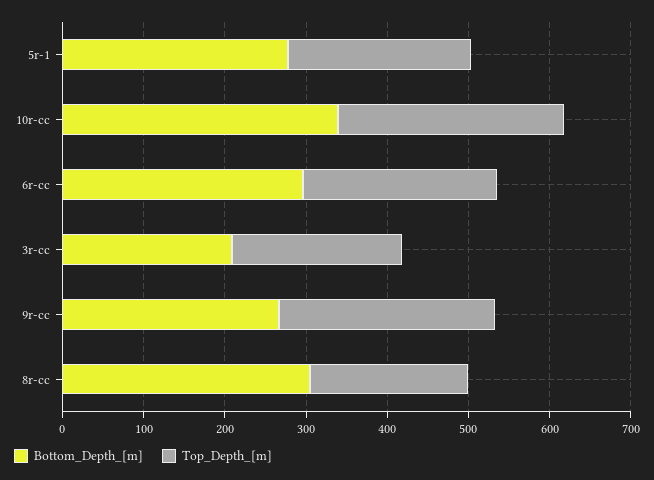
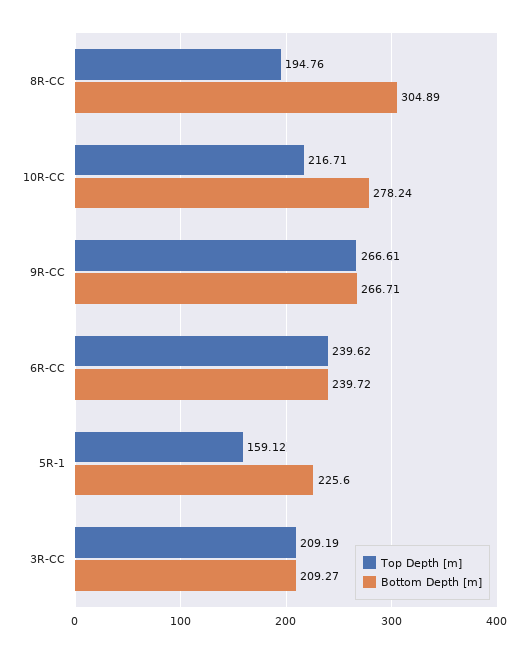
Bottom_Depth_[m], 5r-1: 280 -> 225.6
Top_Depth_[m], 5r-1: 220 -> 159.12
Bottom_Depth_[m], 10r-cc: 340 -> 278.24
Top_Depth_[m], 10r-cc: 280 -> 216.71
Bottom_Depth_[m], 6r-cc: 300 -> 239.72

